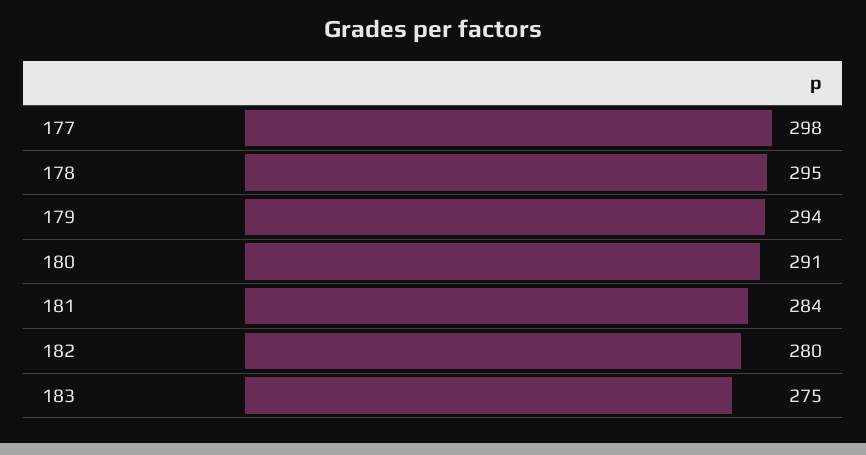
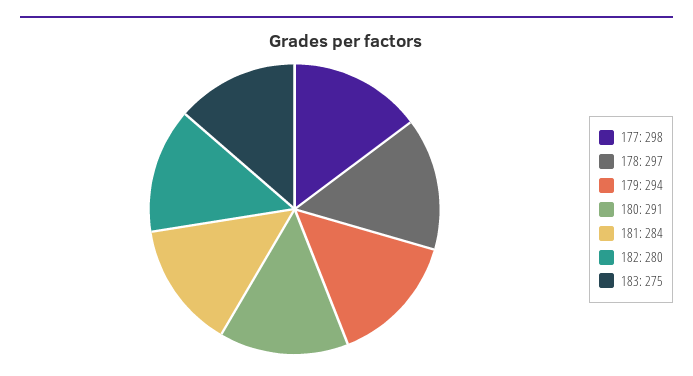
178: 295 -> 297

